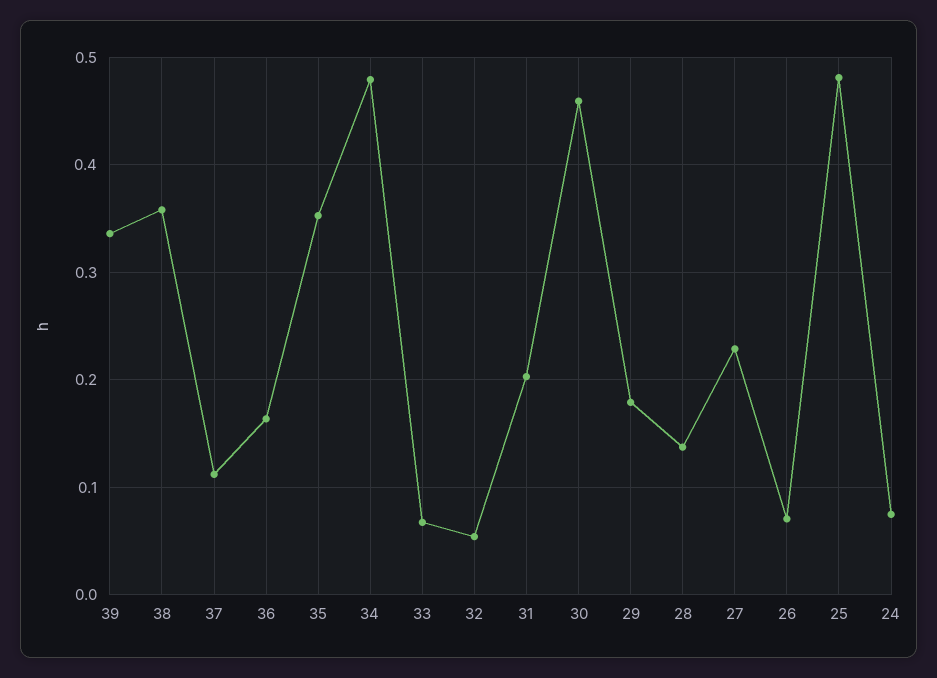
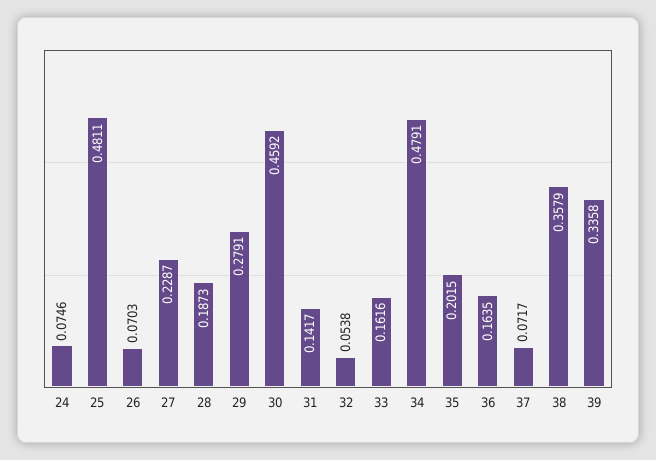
37: 0.11 -> 0.0717
35: 0.35 -> 0.2015
33: 0.07 -> 0.1616
31: 0.2 -> 0.1417
29: 0.18 -> 0.2791
28: 0.14 -> 0.1873

